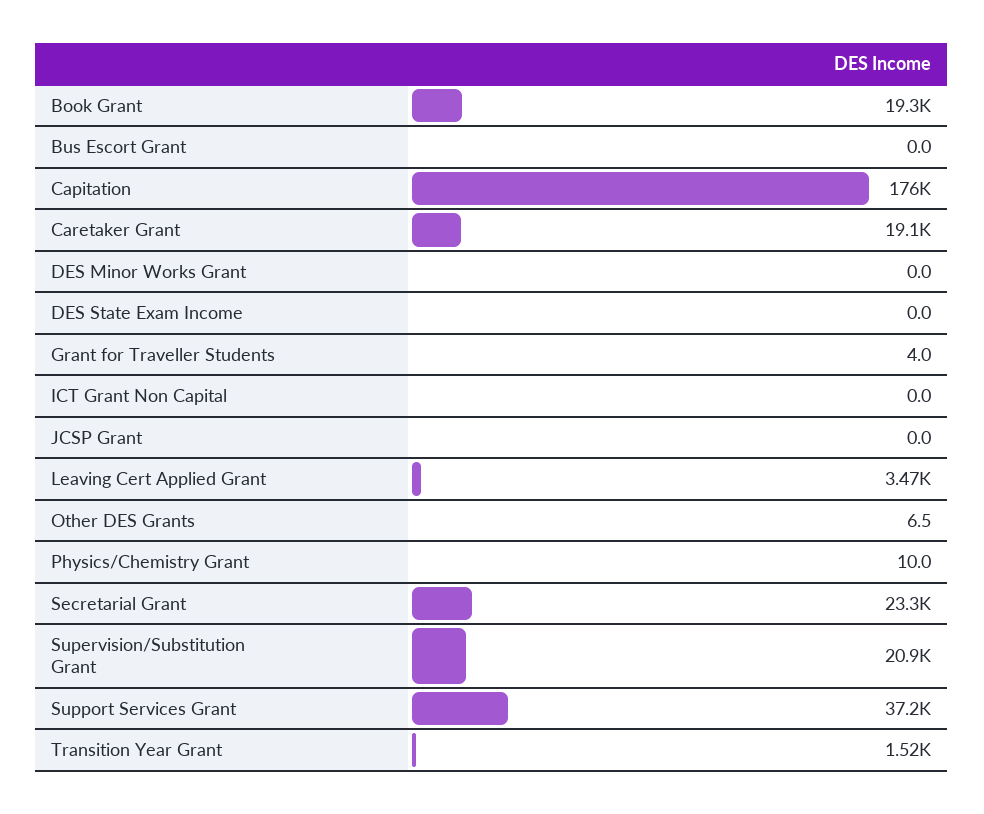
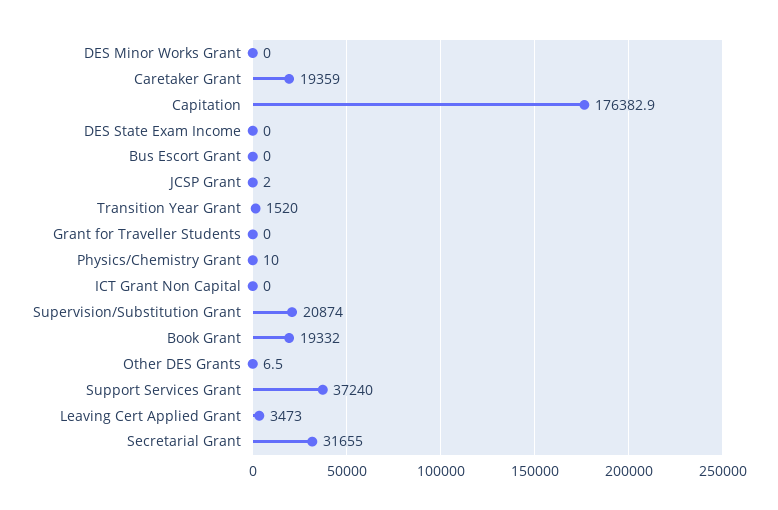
Caretaker Grant: 19100 -> 19359
Grant for Traveller Students: 4 -> 0
JCSP Grant: 0 -> 2
Secretarial Grant: 23300 -> 31655

